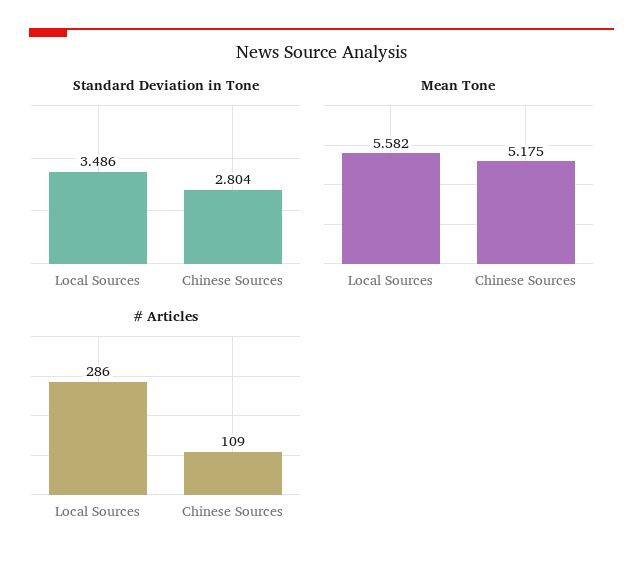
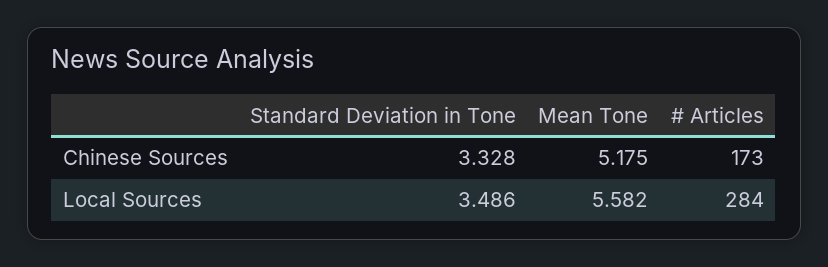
Standard Deviation in Tone, Chinese Sources: 2.804 -> 3.328
# Articles, Local Sources: 286 -> 284
# Articles, Chinese Sources: 109 -> 173

